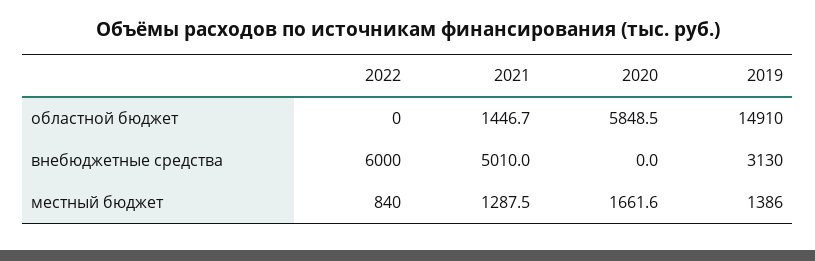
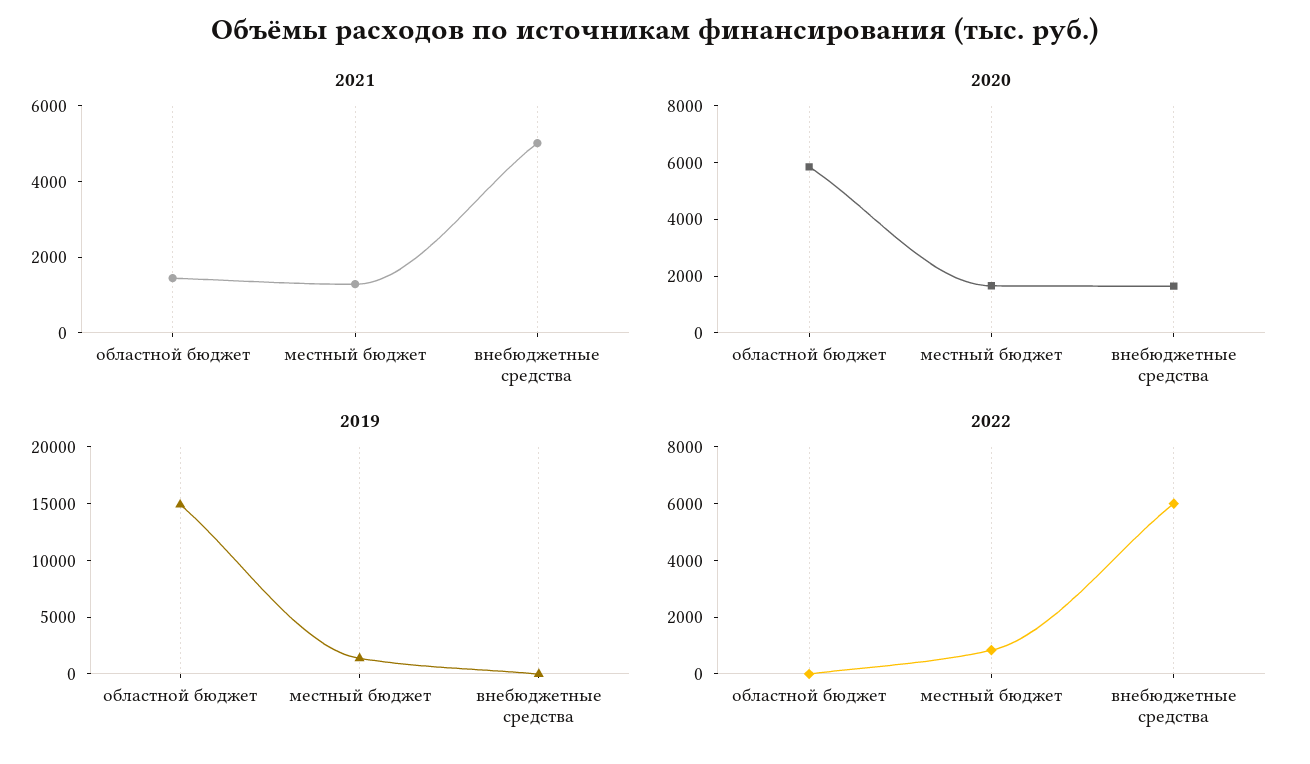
2020, внебюджетные средства: 0 -> 1500
2019, внебюджетные средства: 3130 -> 0

